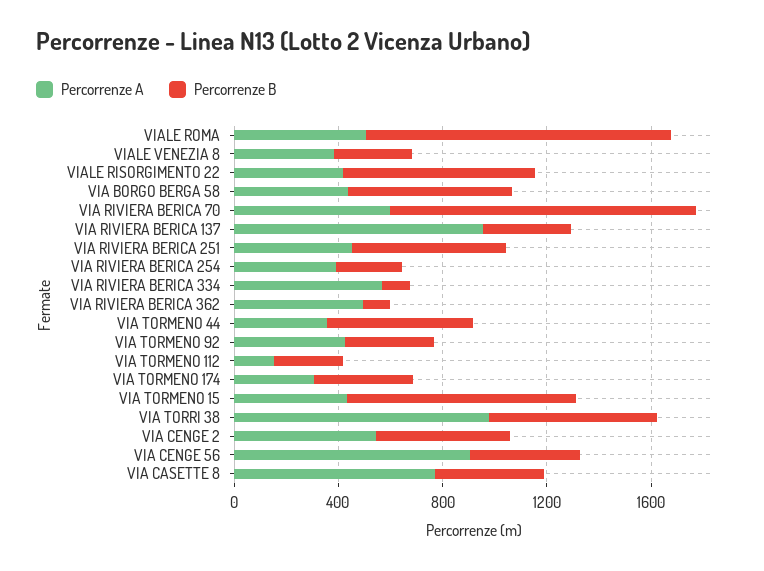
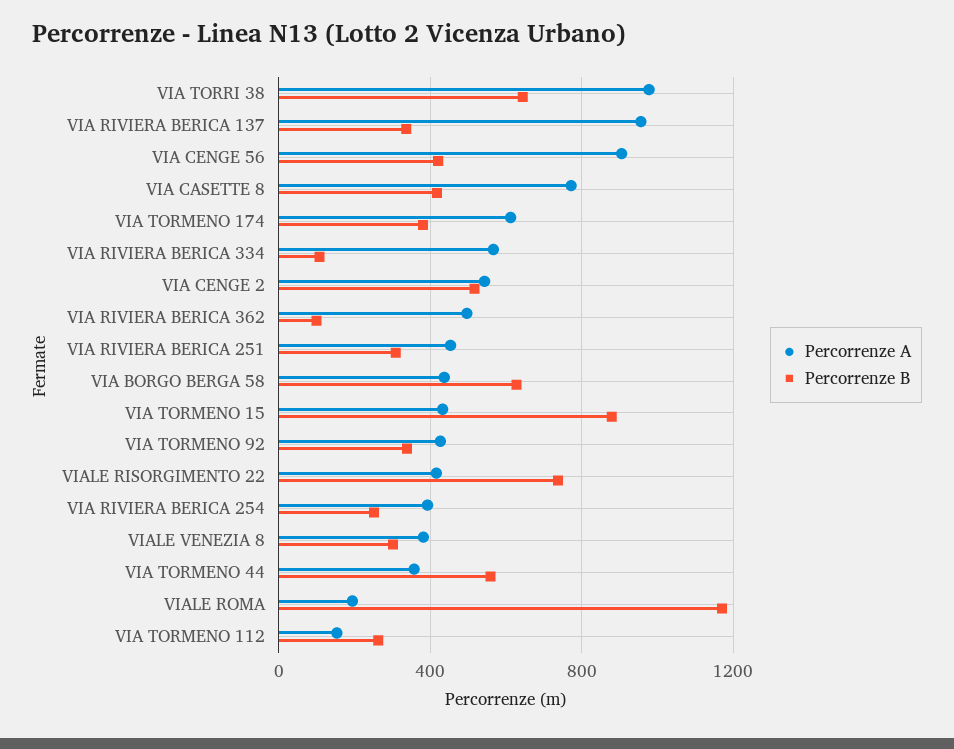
Percorrenze A, VIALE ROMA: 500 -> 200
Percorrenze A, VIA RIVIERA BERICA 70: 600 -> none
Percorrenze B, VIA RIVIERA BERICA 70: 1200 -> none
Percorrenze B, VIA RIVIERA BERICA 251: 600 -> 300
Percorrenze A, VIA TORMENO 174: 300 -> 600

